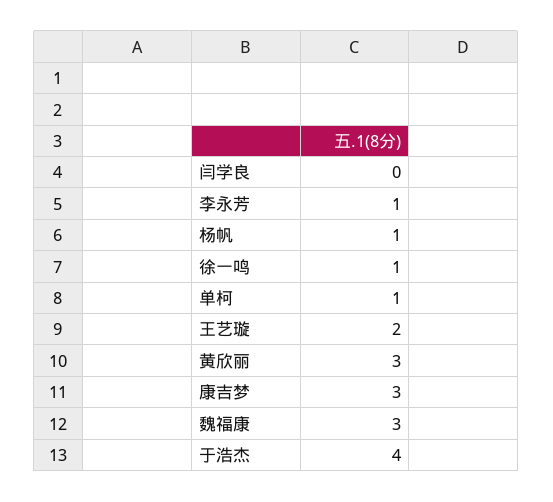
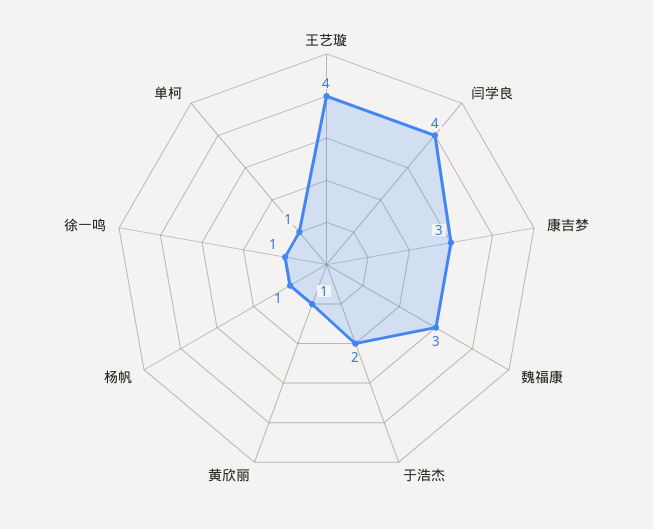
闫学良: 0 -> 4
李永芳: 1 -> none
王艺璇: 2 -> 4
黄欣丽: 3 -> 1
于浩杰: 4 -> 2

